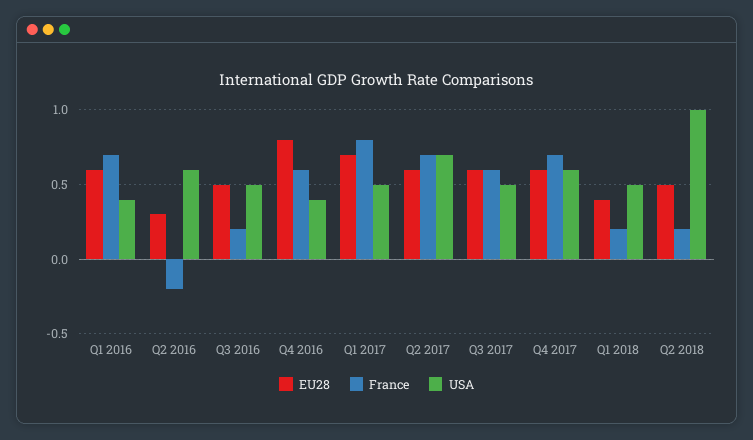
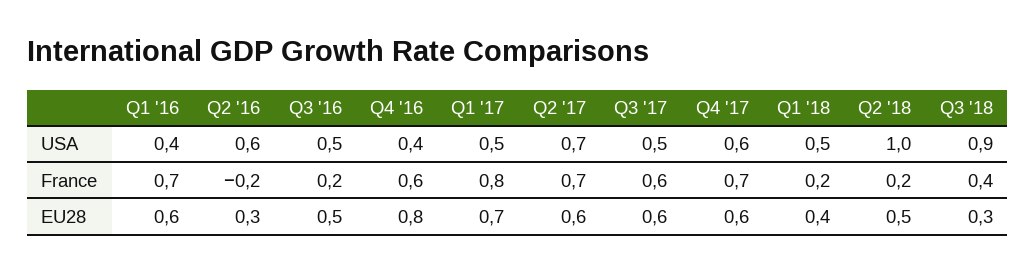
USA, Q3 '18: none -> 0.9
France, Q3 '18: none -> 0.4
EU28, Q3 '18: none -> 0.3

